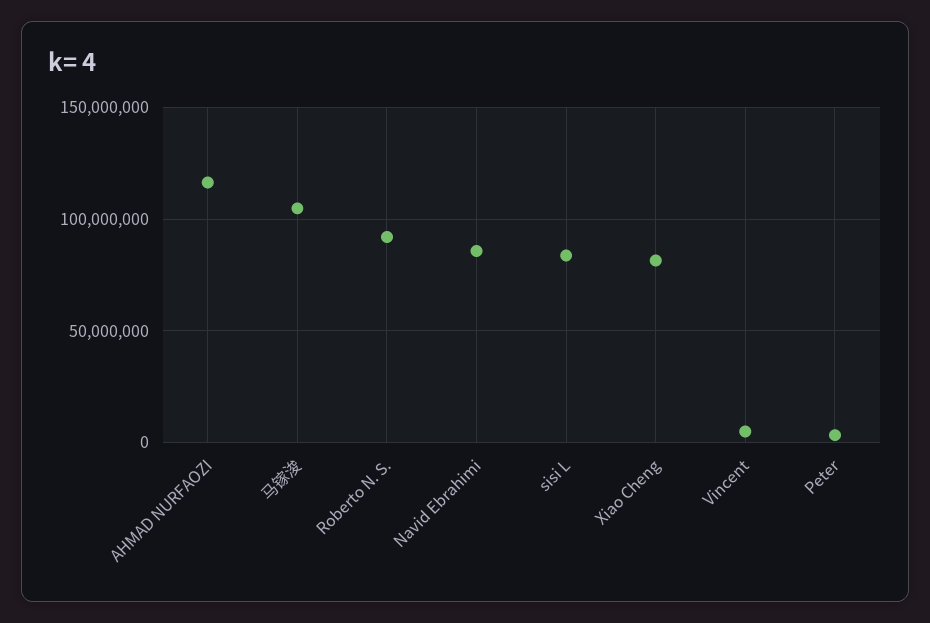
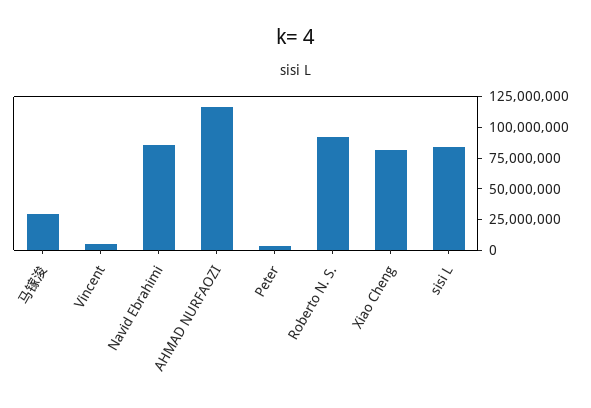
马镓浚: 105000000 -> 25000000

